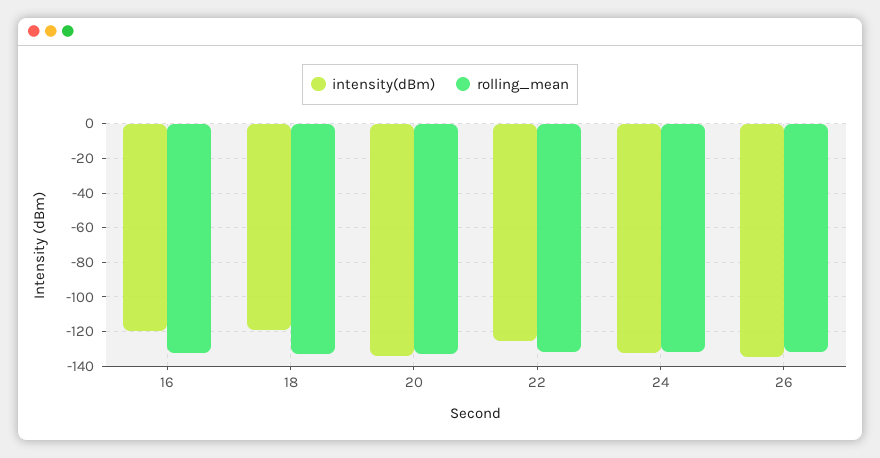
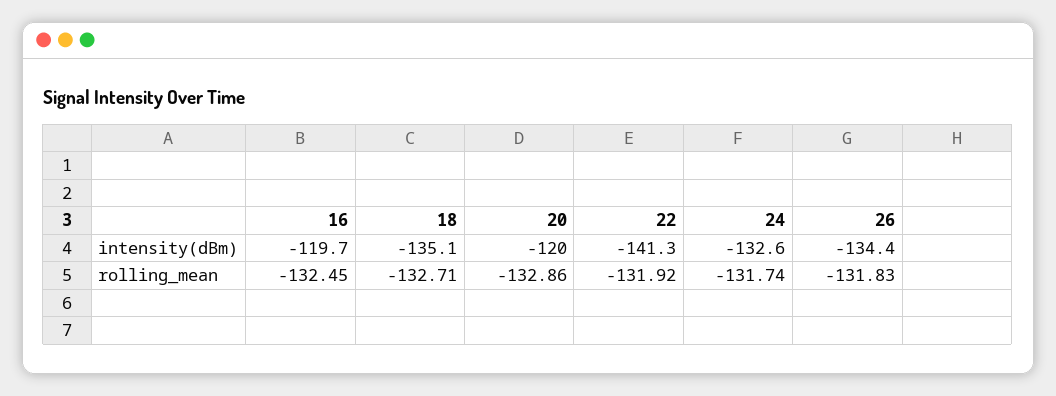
intensity(dBm), 18: -120 -> -135.1
intensity(dBm), 20: -135 -> -120
intensity(dBm), 22: -125 -> -141.3

